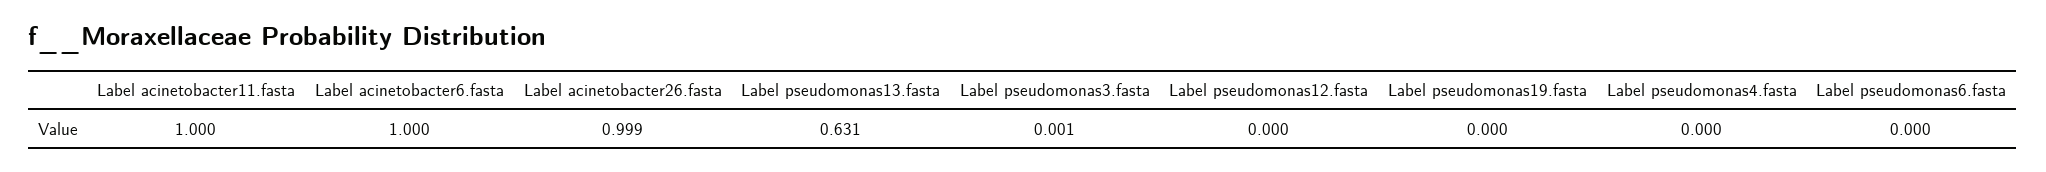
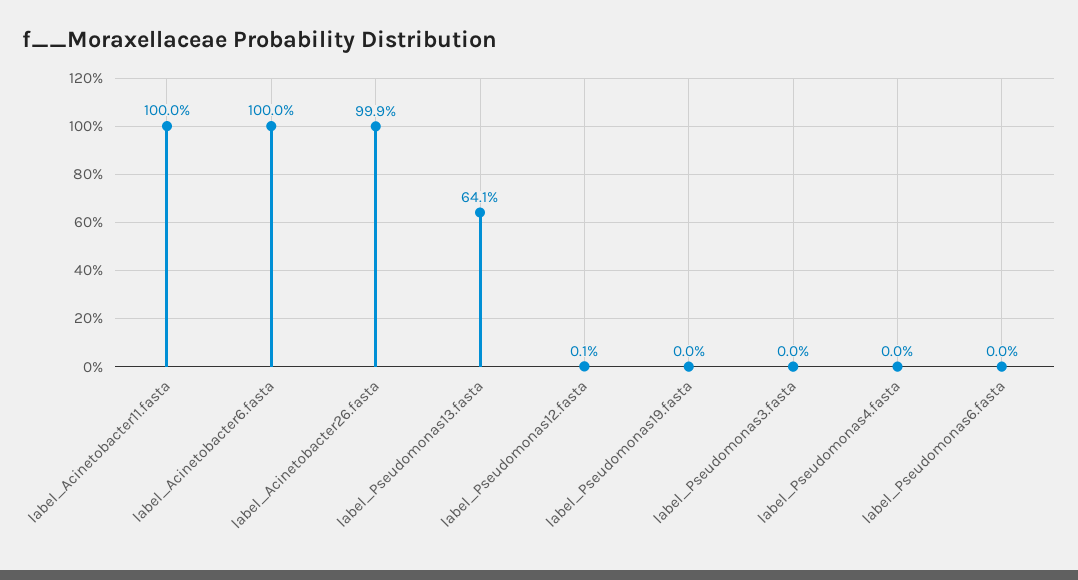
Label pseudomonas13.fasta: 0.631 -> 0.641
Label pseudomonas3.fasta: 0.001 -> 0
Label pseudomonas12.fasta: 0 -> 0.001

